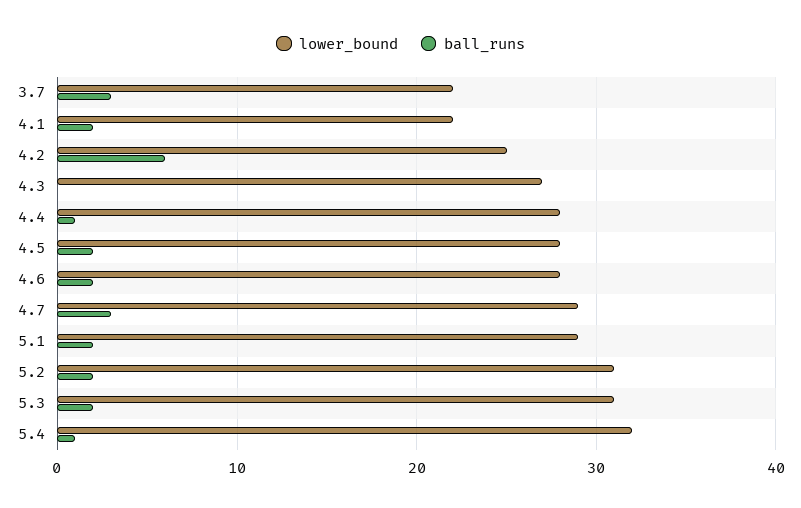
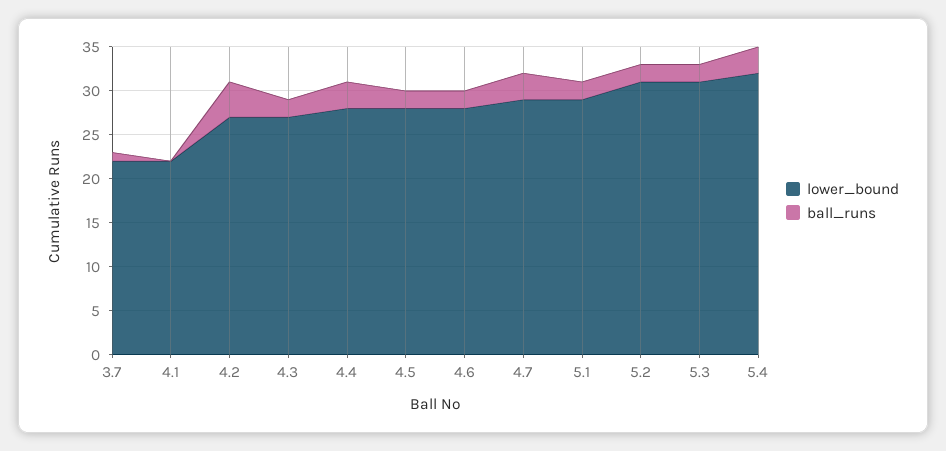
ball_runs, 3.7: 3 -> 1
ball_runs, 4.1: 2 -> 0
lower_bound, 4.2: 25 -> 27
ball_runs, 4.2: 6 -> 4
ball_runs, 4.3: 0 -> 2
ball_runs, 4.4: 1 -> 3
ball_runs, 5.4: 1 -> 3

